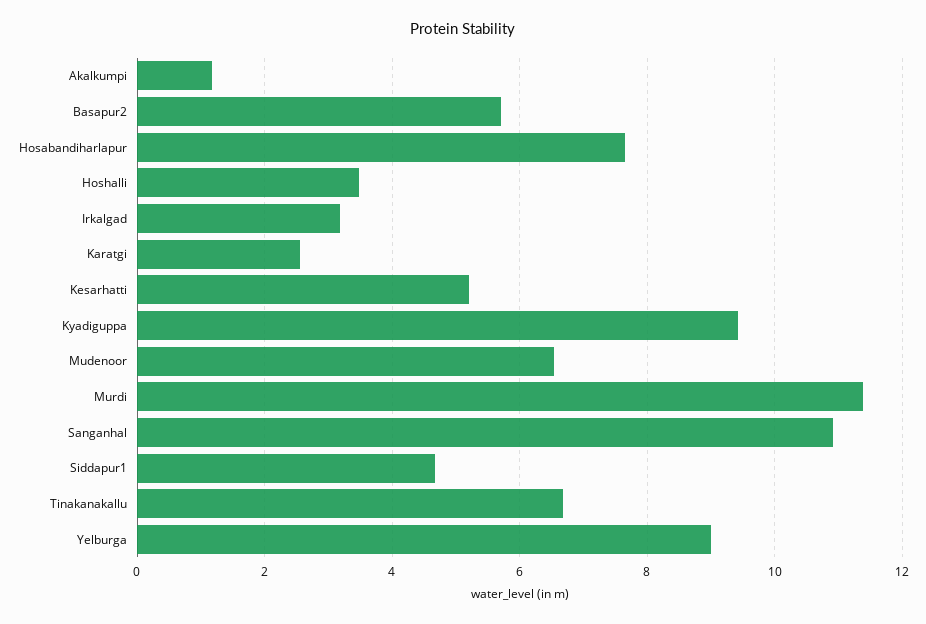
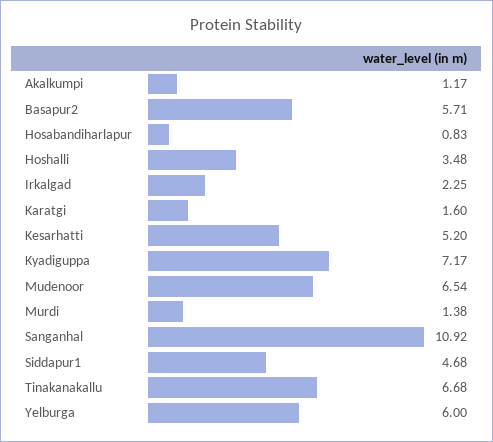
Hosabandiharlapur: 7.6 -> 0.83
Irkalgad: 3.2 -> 2.25
Karatgi: 2.6 -> 1.6
Kyadiguppa: 9.4 -> 7.17
Murdi: 11.4 -> 1.38
Yelburga: 9 -> 6

